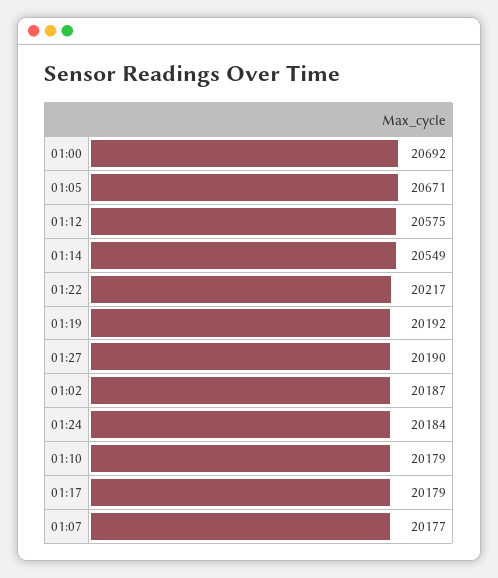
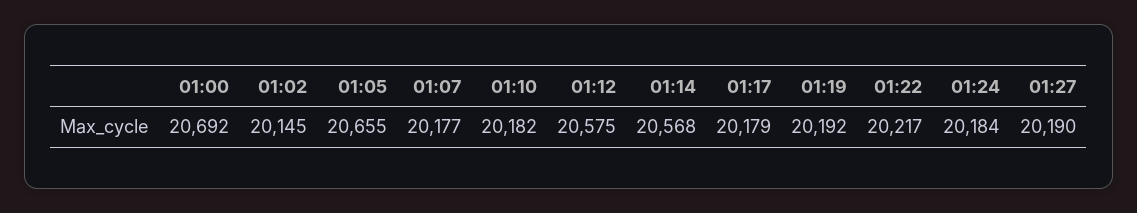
01:05: 20671 -> 20655
01:14: 20549 -> 20568
01:02: 20187 -> 20145
01:10: 20179 -> 20182

